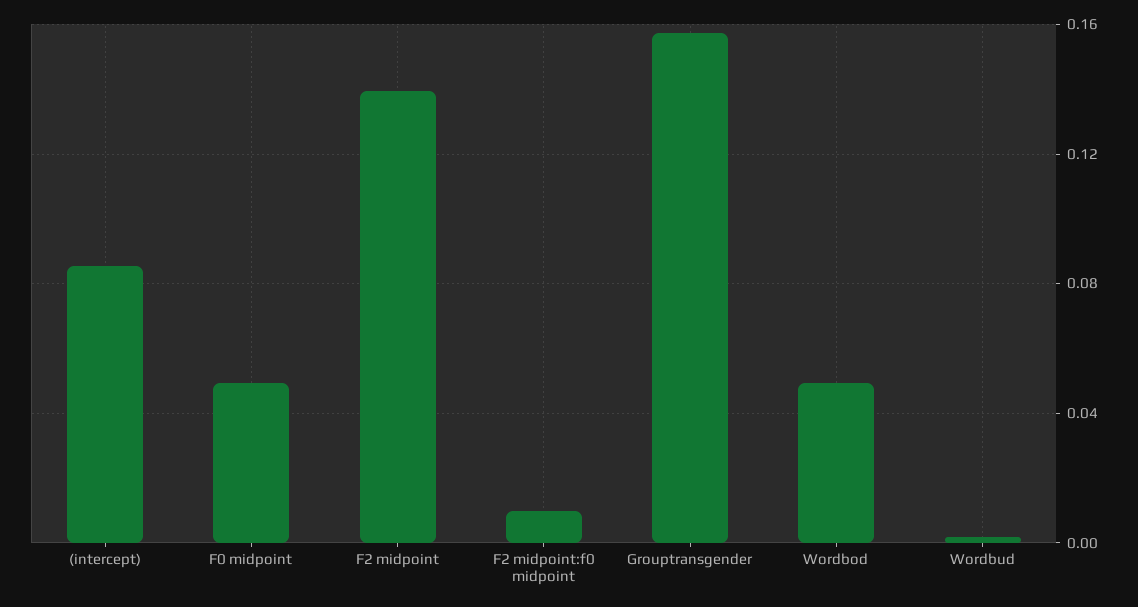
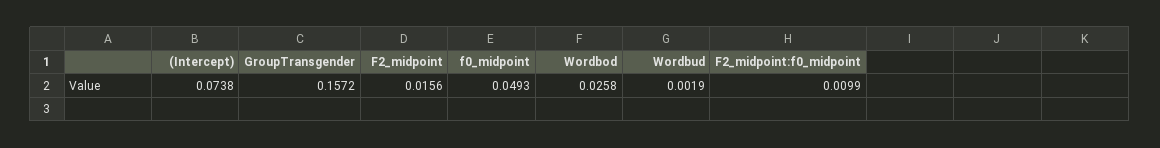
(intercept): 0.085 -> 0.0738
F2 midpoint: 0.14 -> 0.0156
Wordbod: 0.05 -> 0.0258

